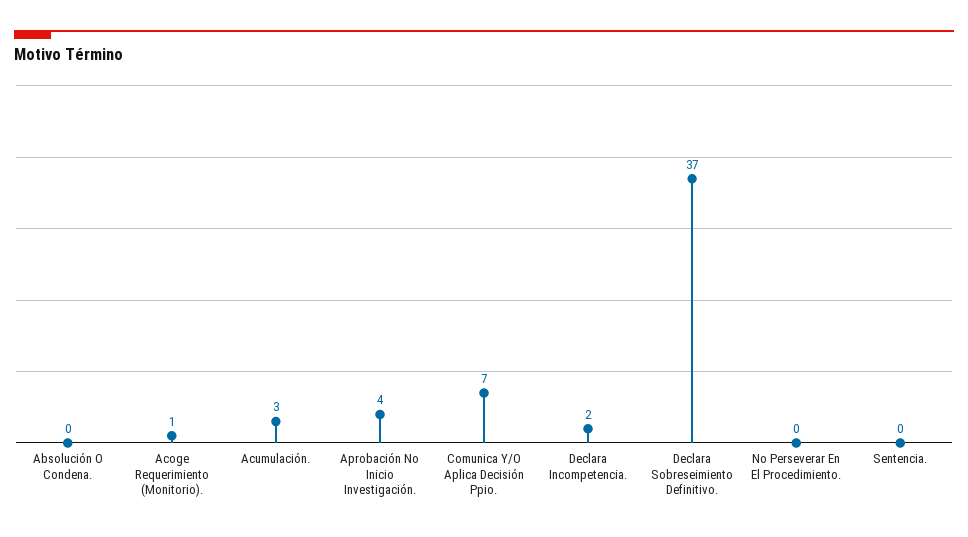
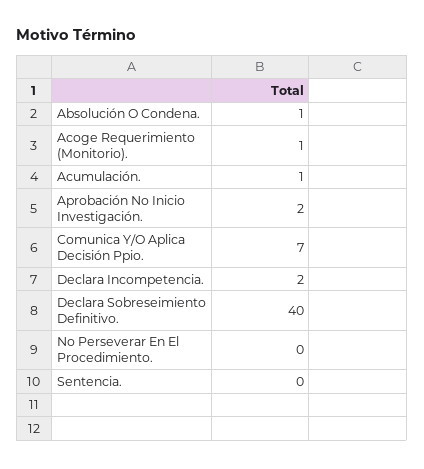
Absolución O Condena.: 0 -> 1
Acumulación.: 3 -> 1
Aprobación No Inicio Investigación.: 4 -> 2
Declara Sobreseimiento Definitivo.: 37 -> 40

